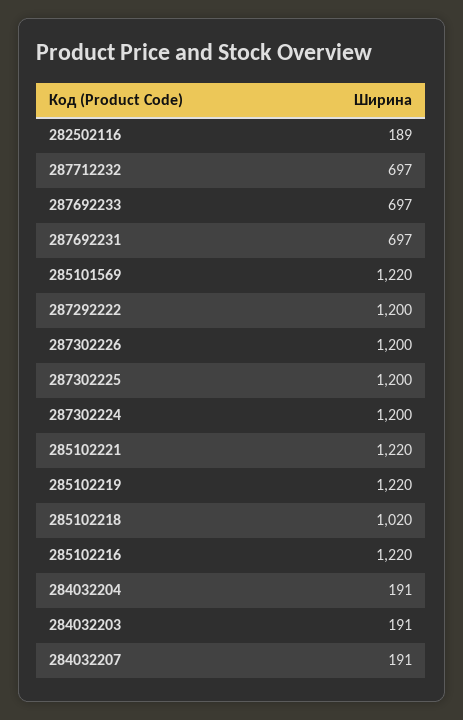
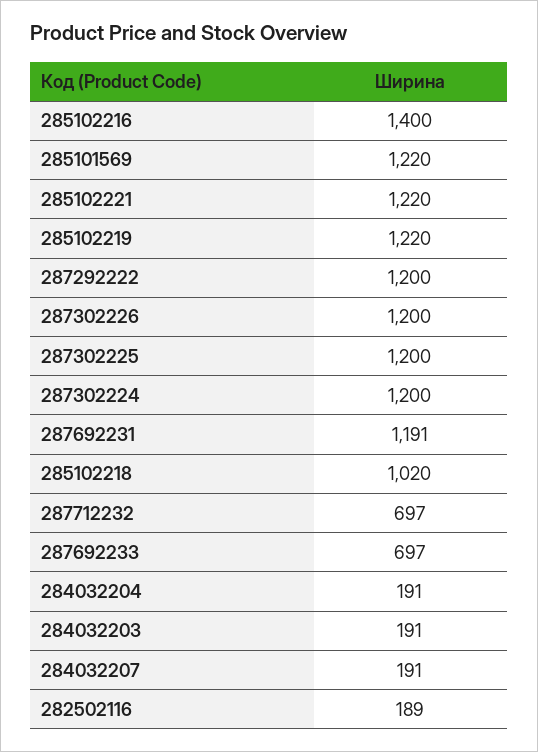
287692231: 697 -> 1191
285102216: 1220 -> 1400

